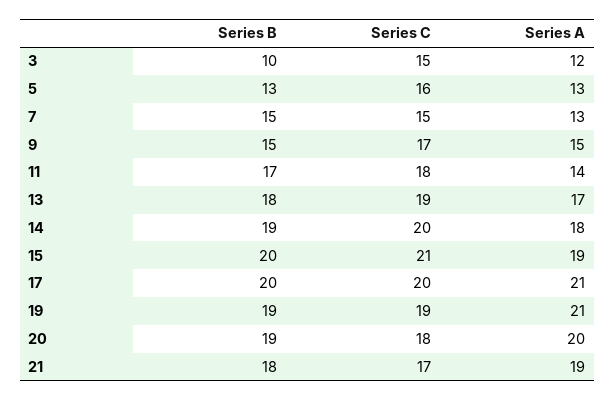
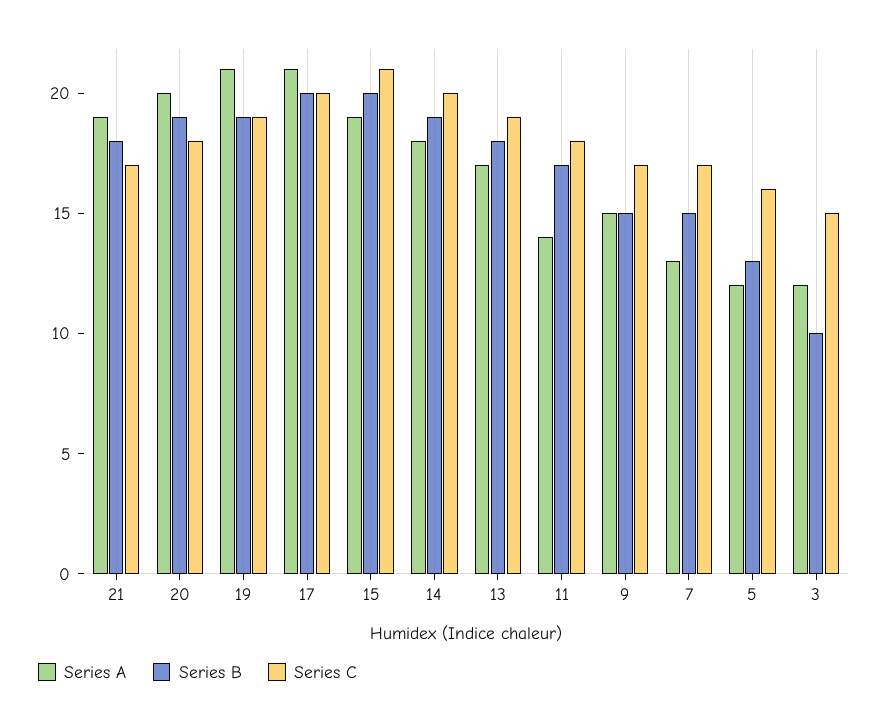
Series A, 5: 13 -> 12
Series C, 7: 15 -> 17

